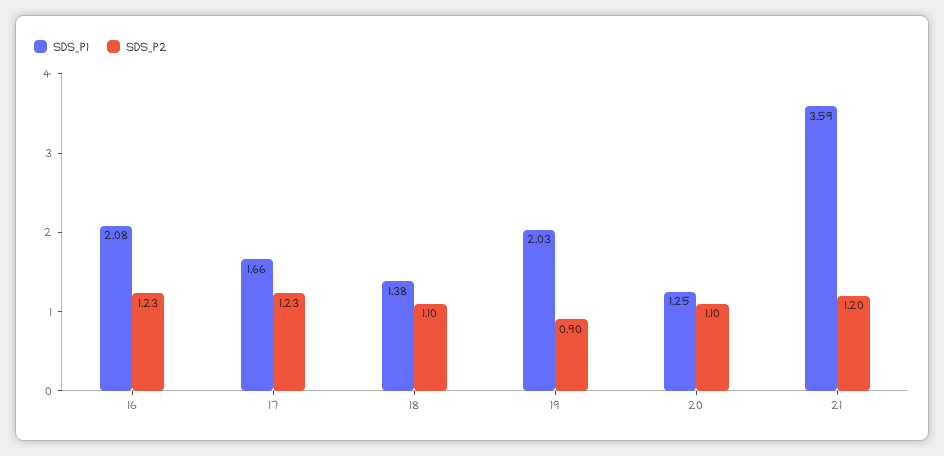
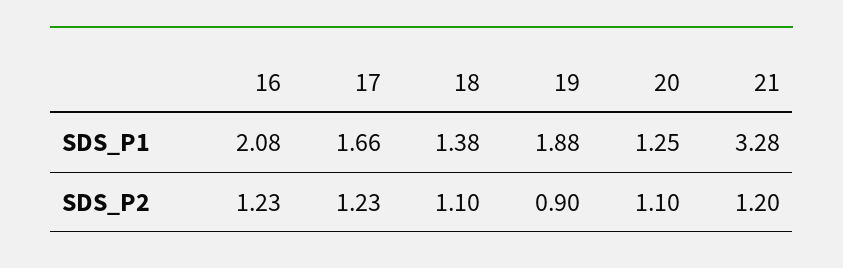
SDS_P1, 19: 2.03 -> 1.88
SDS_P1, 21: 3.59 -> 3.28

